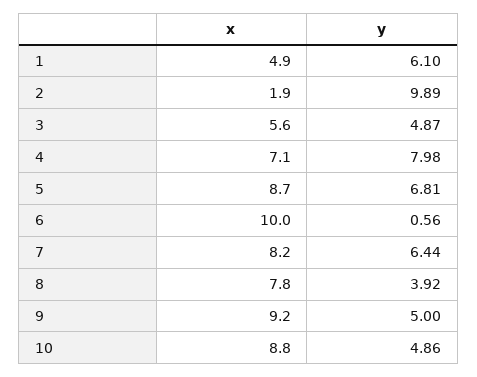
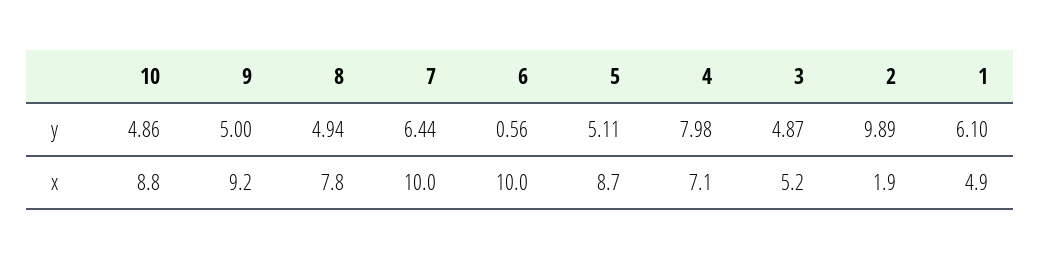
x, 3: 5.6 -> 5.2
y, 5: 6.81 -> 5.11
x, 7: 8.2 -> 10
y, 8: 3.92 -> 4.94

